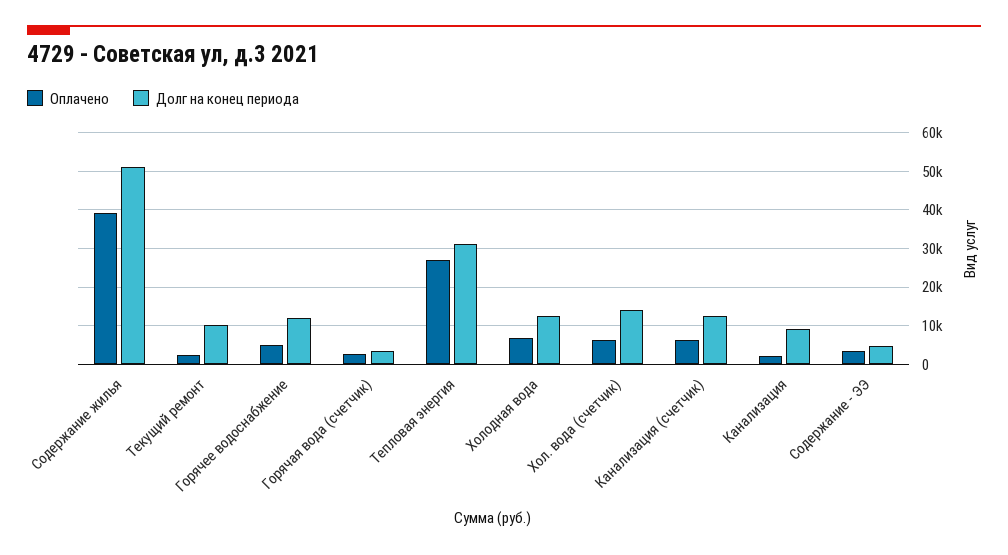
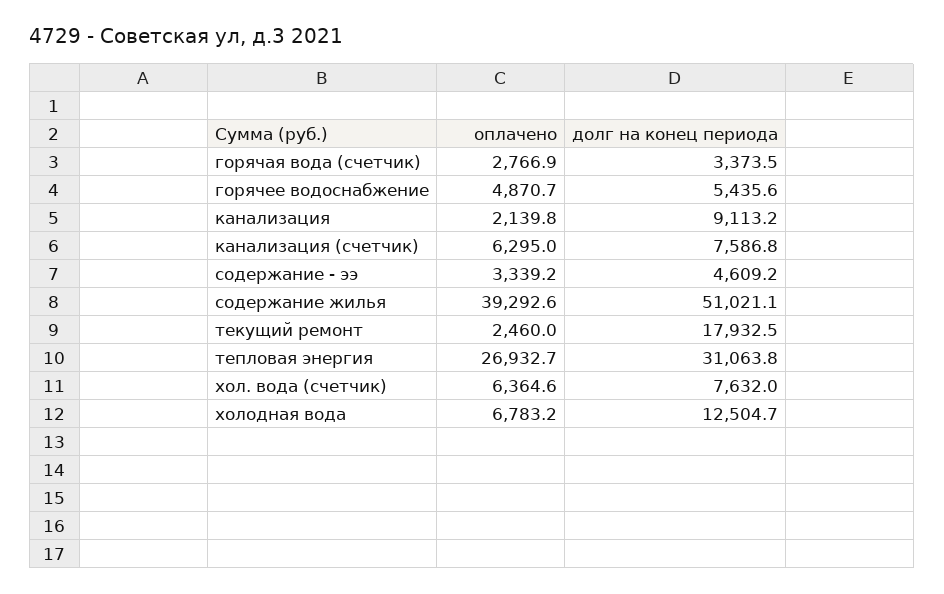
Долг на конец периода, Текущий ремонт: 10000 -> 17932.5
Долг на конец периода, Горячее водоснабжение: 12000 -> 5435.6
Долг на конец периода, Хол. вода (счетчик): 14000 -> 7632
Долг на конец периода, Канализация (счетчик): 12000 -> 7586.8

